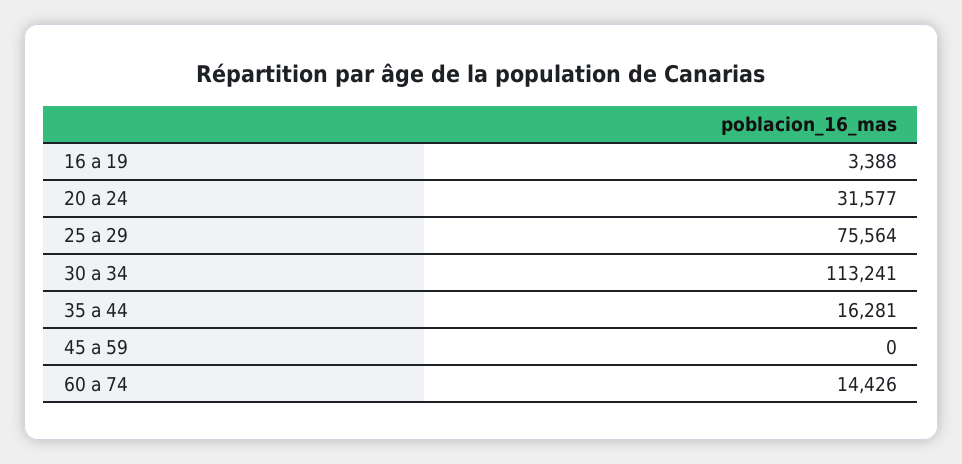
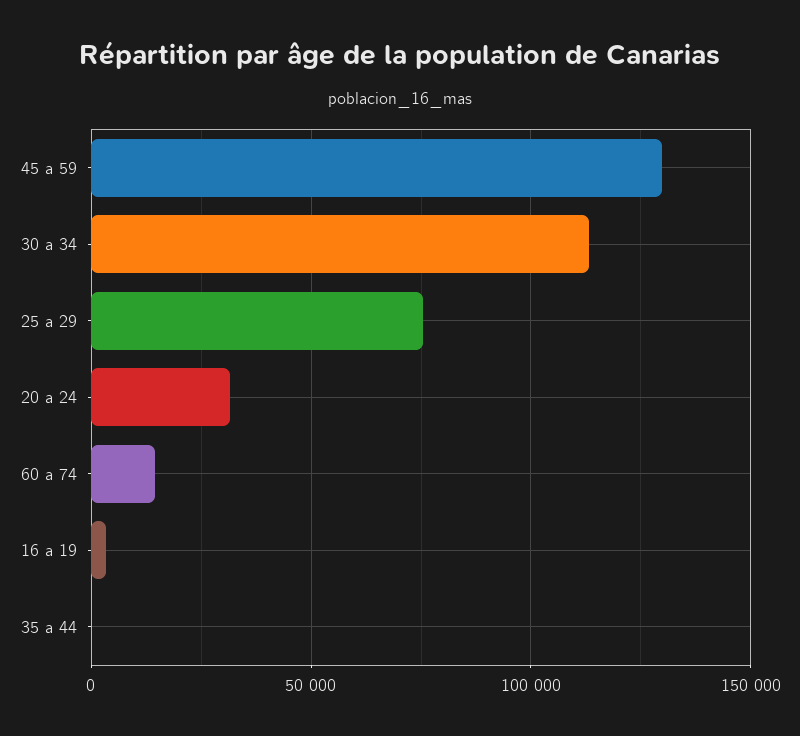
35 a 44: 16281 -> 0
45 a 59: 0 -> 130000

